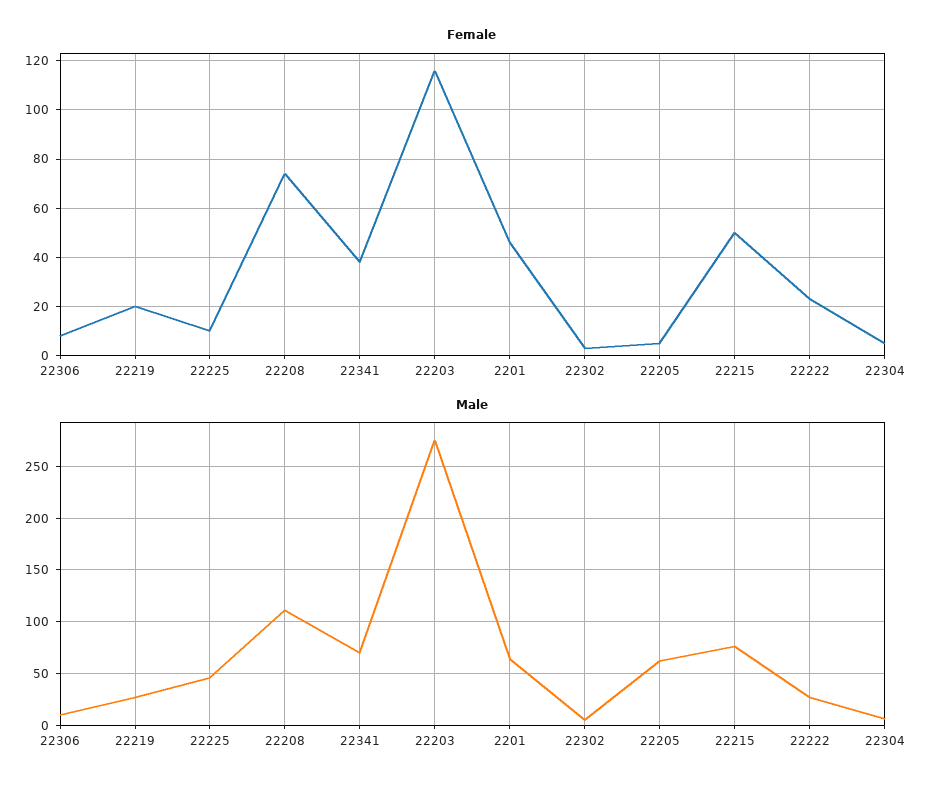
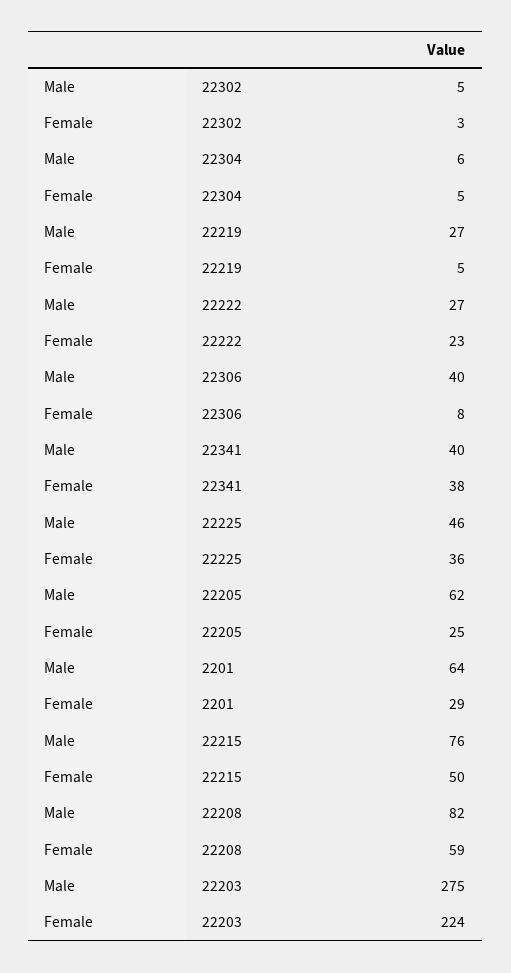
Female, 22219: 20 -> 5
Female, 22225: 10 -> 36
Female, 22208: 75 -> 59
Female, 22203: 115 -> 224
Female, 2201: 45 -> 29
Female, 22205: 5 -> 25
Male, 22306: 10 -> 40
Male, 22208: 110 -> 82
Male, 22341: 70 -> 40

